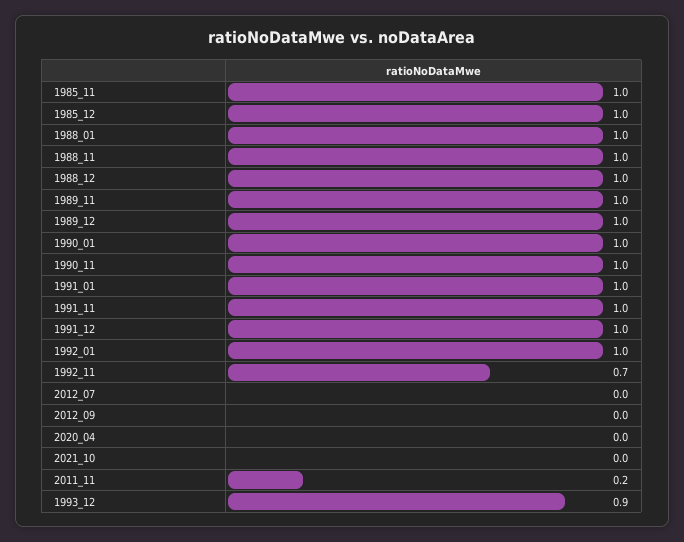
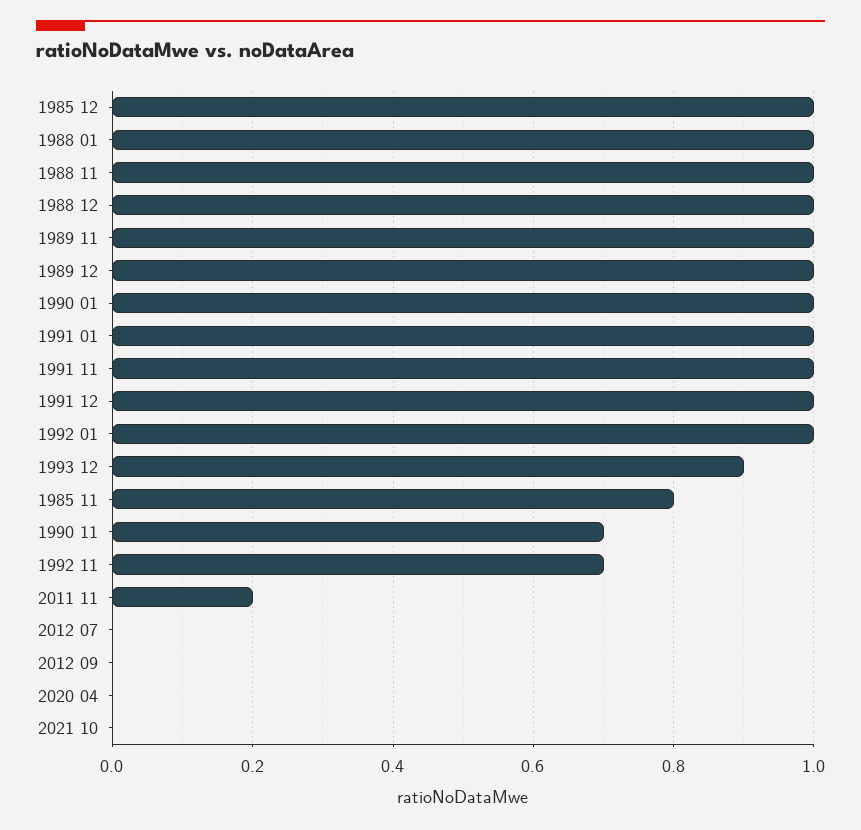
1985_11: 1 -> 0.8
1990_11: 1 -> 0.7

